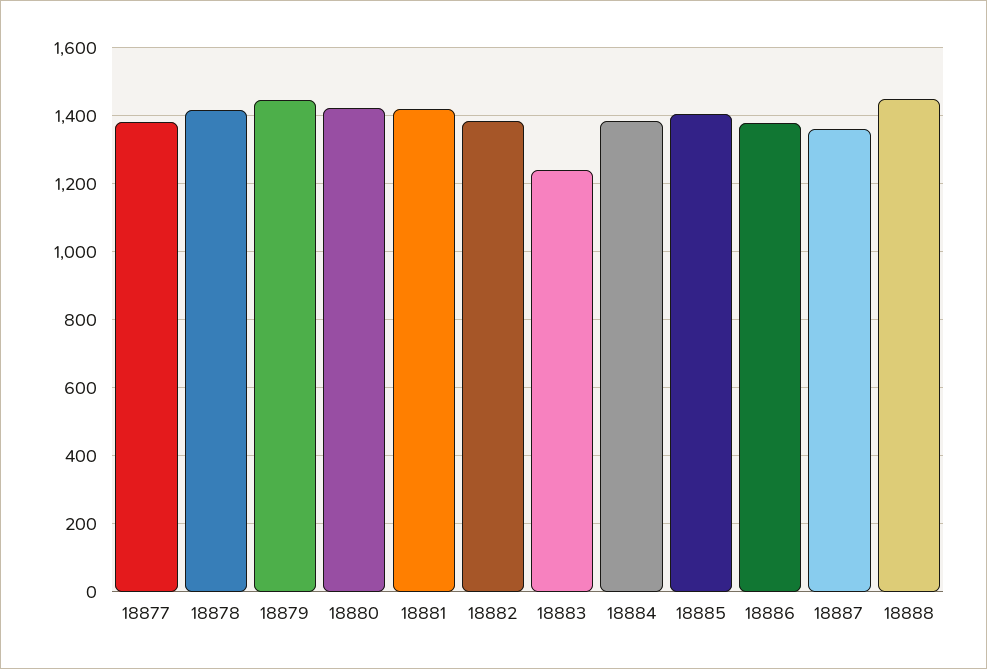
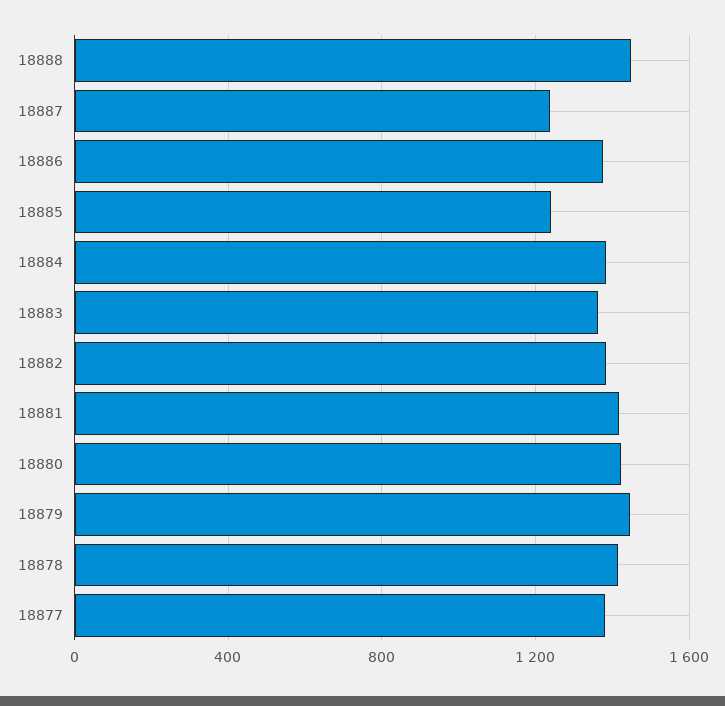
18883: 1240 -> 1350
18885: 1400 -> 1250
18887: 1360 -> 1250

